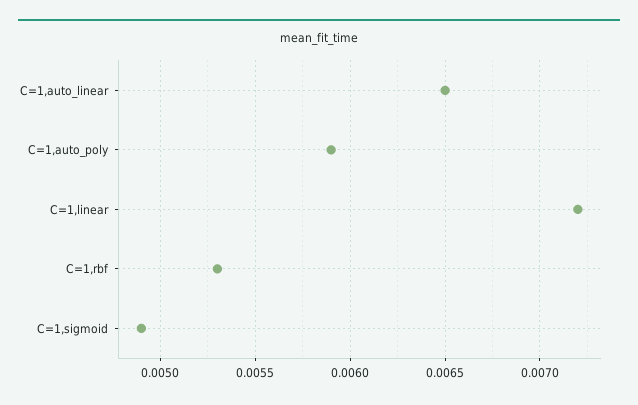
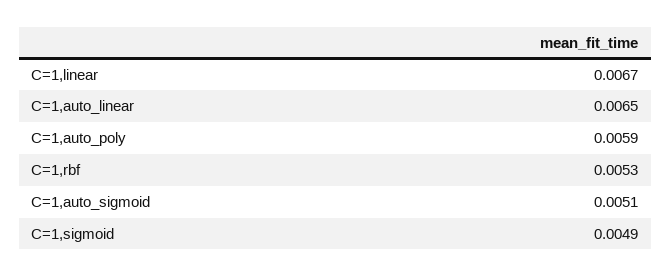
C=1,linear: 0.0072 -> 0.0067
C=1,auto_sigmoid: none -> 0.0051

